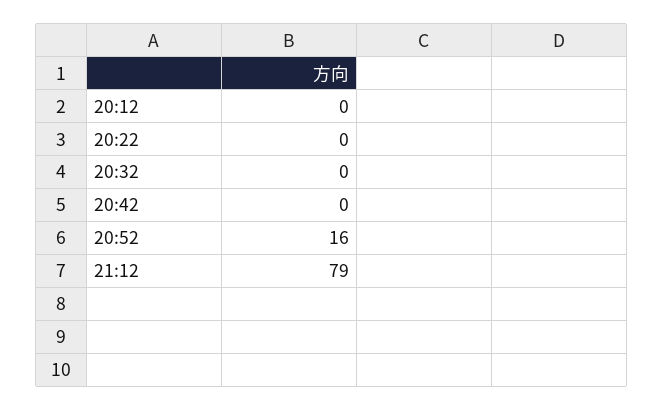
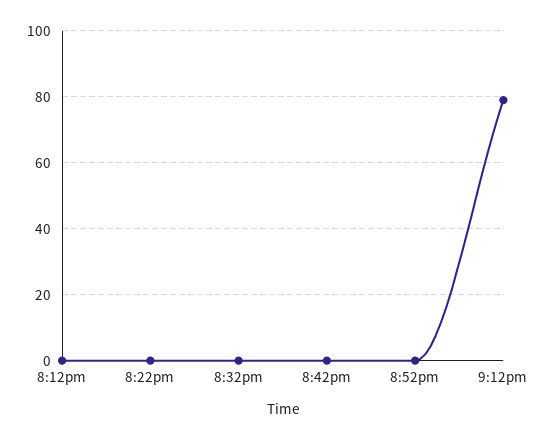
20:52: 16 -> 0

